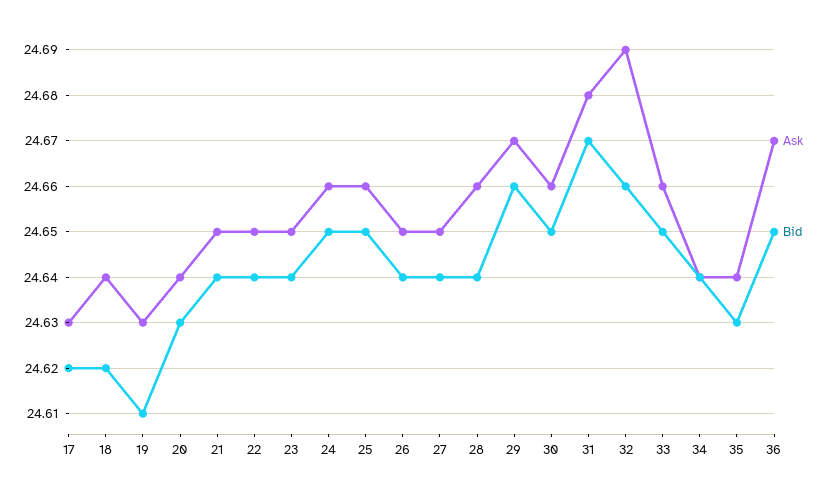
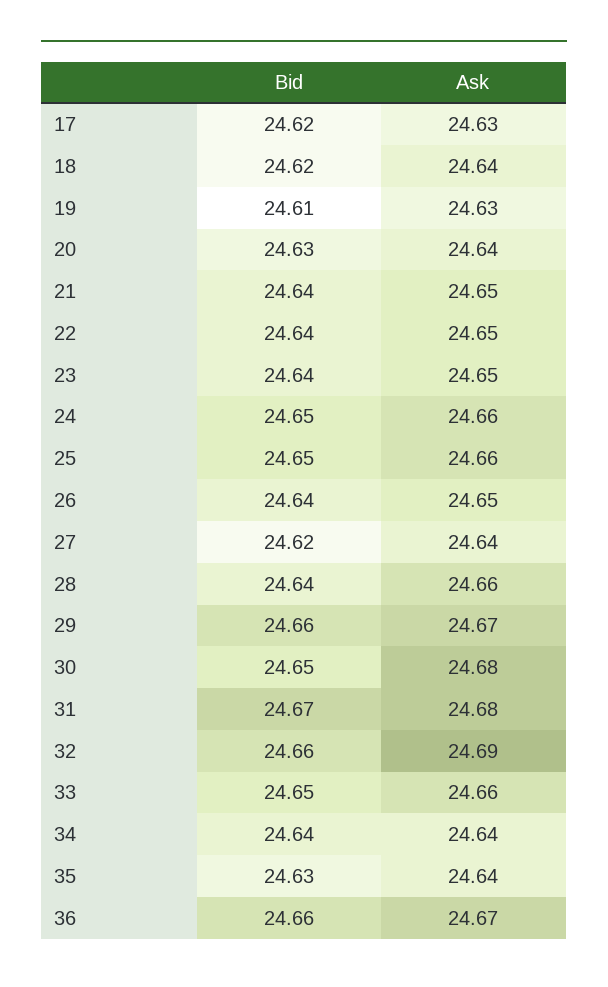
Ask, 27: 24.65 -> 24.64
Bid, 27: 24.64 -> 24.62
Ask, 30: 24.66 -> 24.68
Bid, 36: 24.65 -> 24.66

